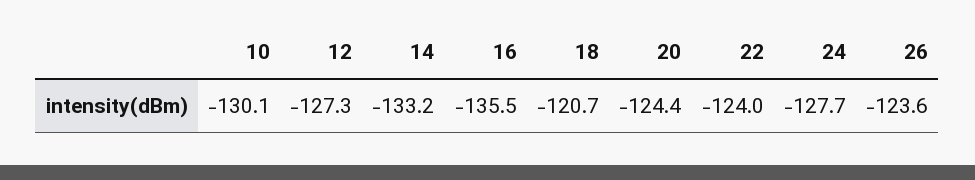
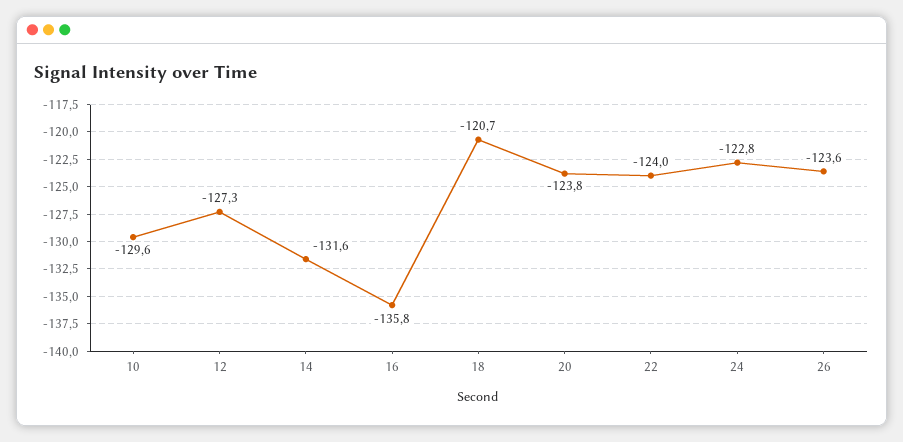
10: -130.1 -> -129.6
14: -133.2 -> -131.6
16: -135.5 -> -135.8
20: -124.4 -> -123.8
24: -127.7 -> -122.8

